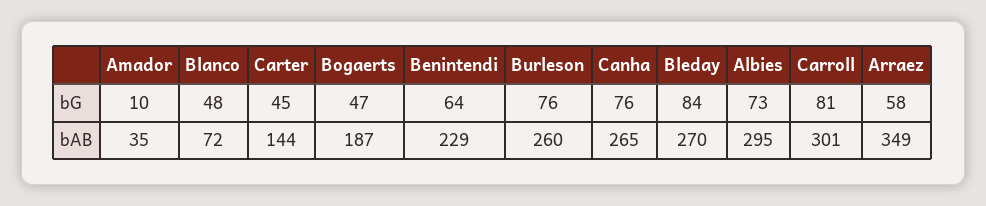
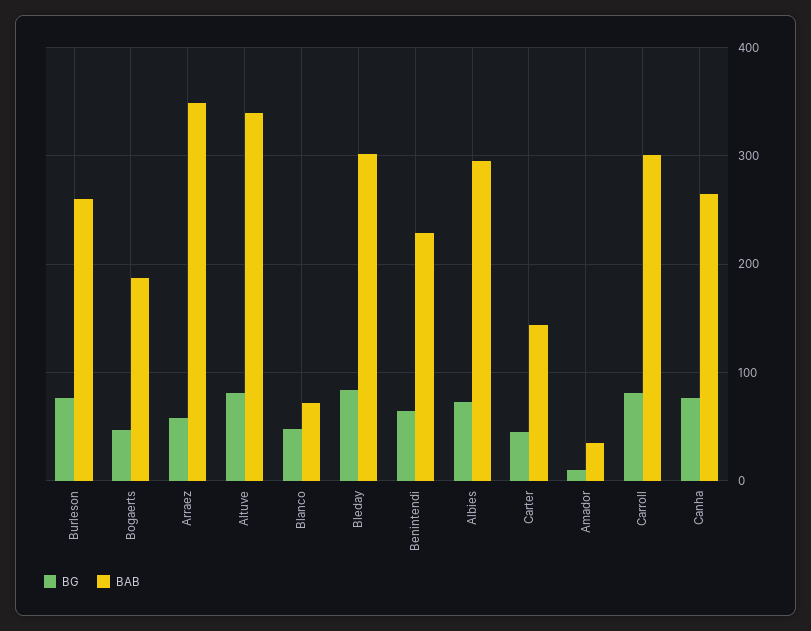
bAB, Bleday: 270 -> 300
bG, Altuve: none -> 80
bAB, Altuve: none -> 340

